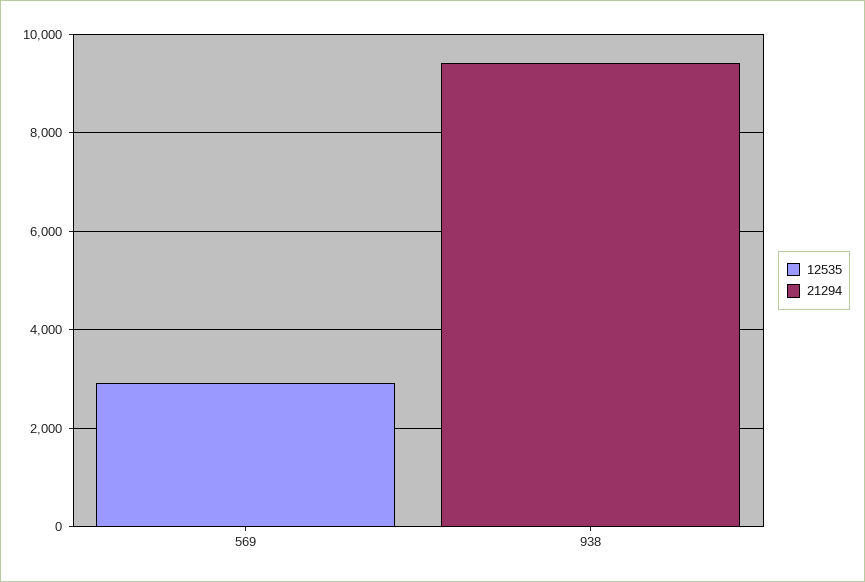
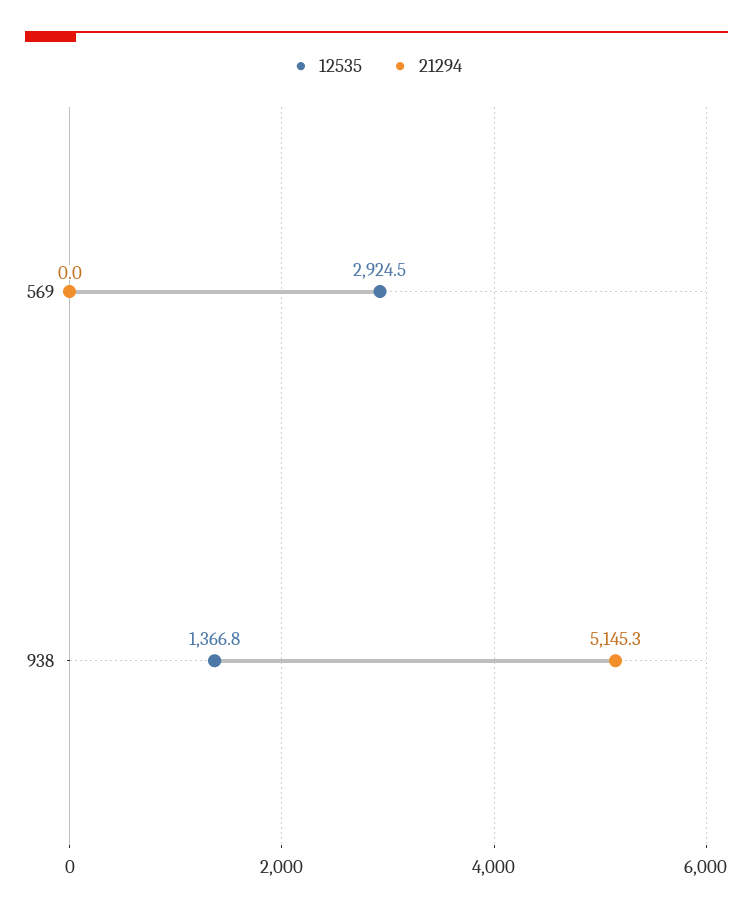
12535, 938: 0 -> 1366.8
21294, 938: 9500 -> 5145.3

